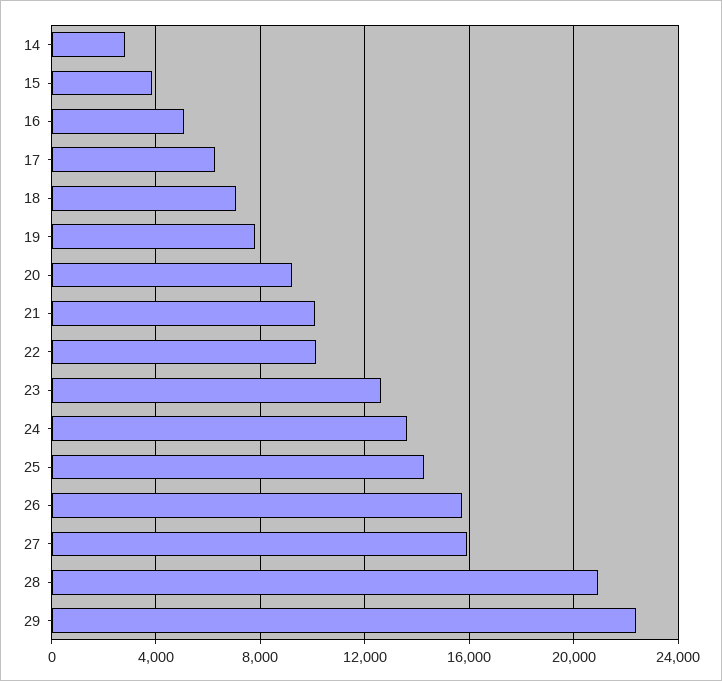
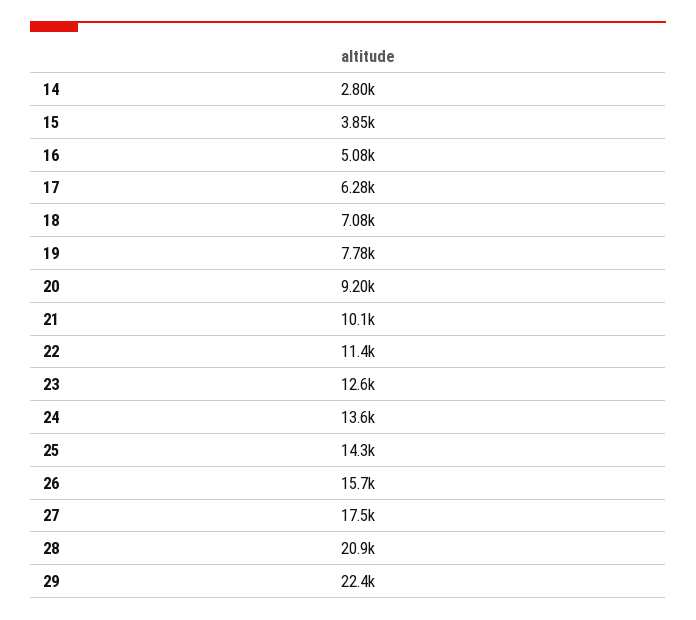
22: 10000 -> 11400
27: 16000 -> 17500

